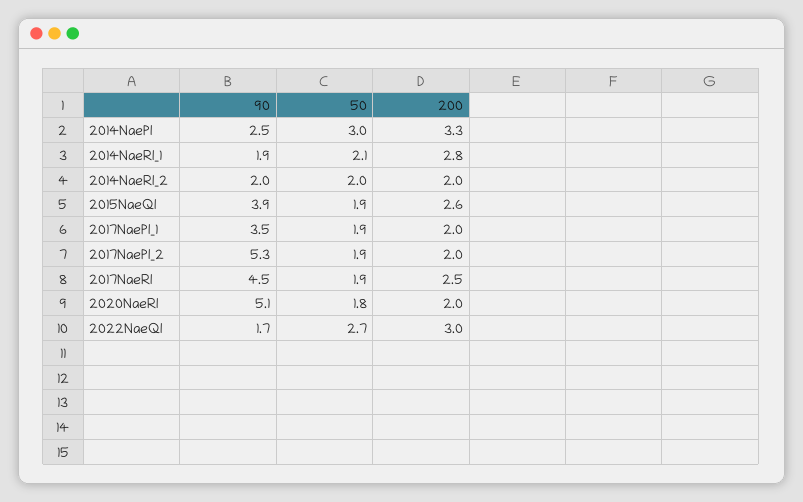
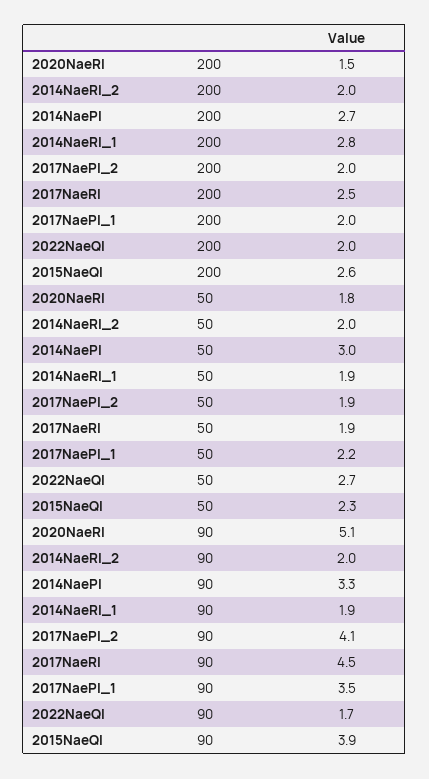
90, 2014NaePl: 2.5 -> 3.3
200, 2014NaePl: 3.3 -> 2.7
50, 2014NaeRl_1: 2.1 -> 1.9
50, 2015NaeQl: 1.9 -> 2.3
50, 2017NaePl_1: 1.9 -> 2.2
90, 2017NaePl_2: 5.3 -> 4.1
200, 2020NaeRl: 2 -> 1.5
200, 2022NaeQl: 3 -> 2

